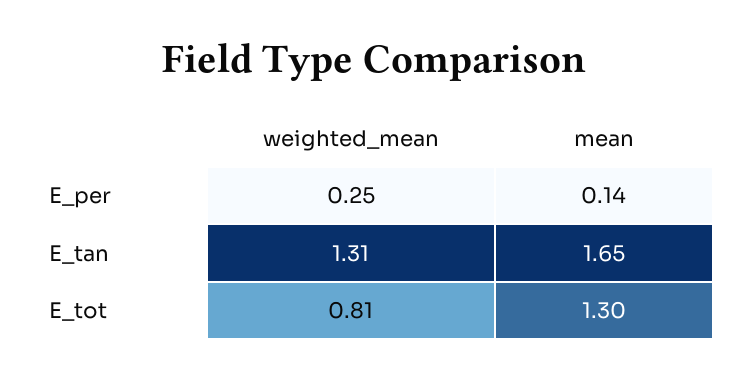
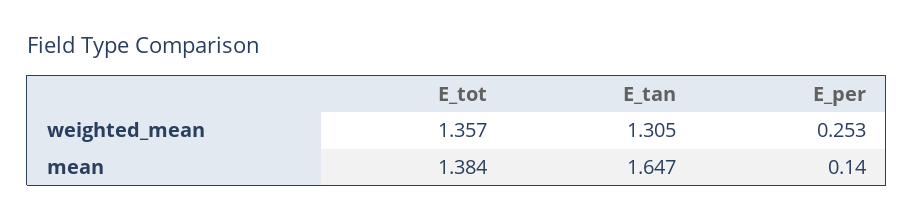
weighted_mean, E_tot: 0.81 -> 1.357
mean, E_tot: 1.3 -> 1.384

